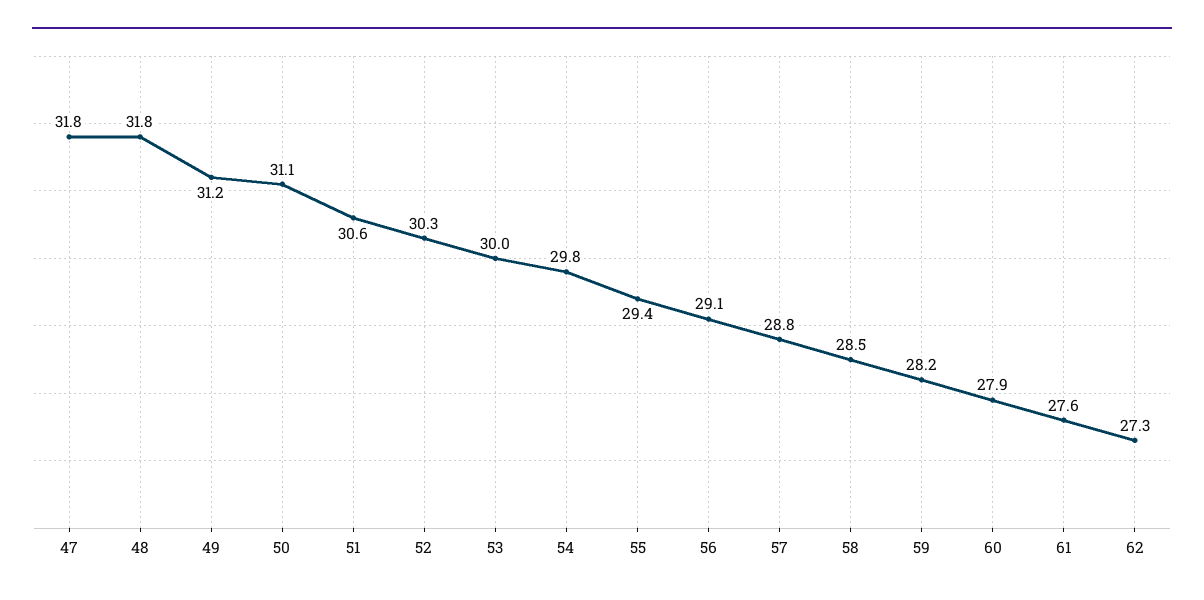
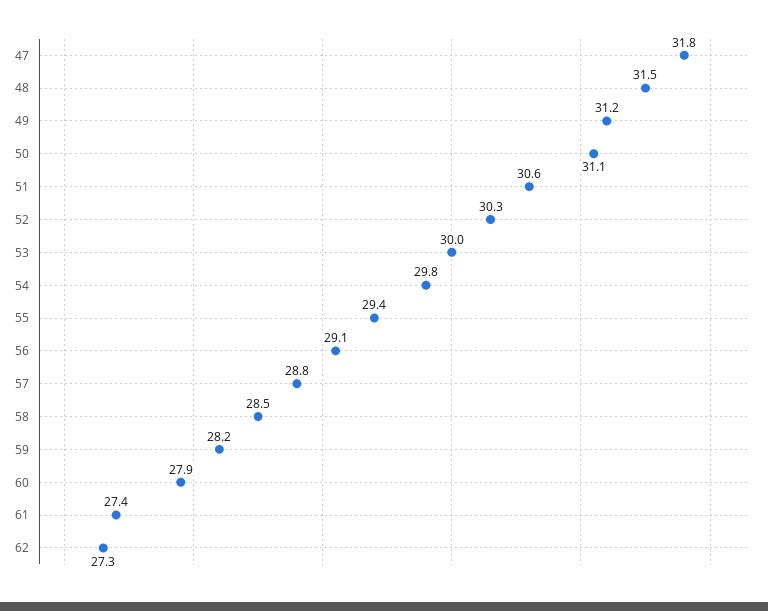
48: 31.8 -> 31.5
61: 27.6 -> 27.4

